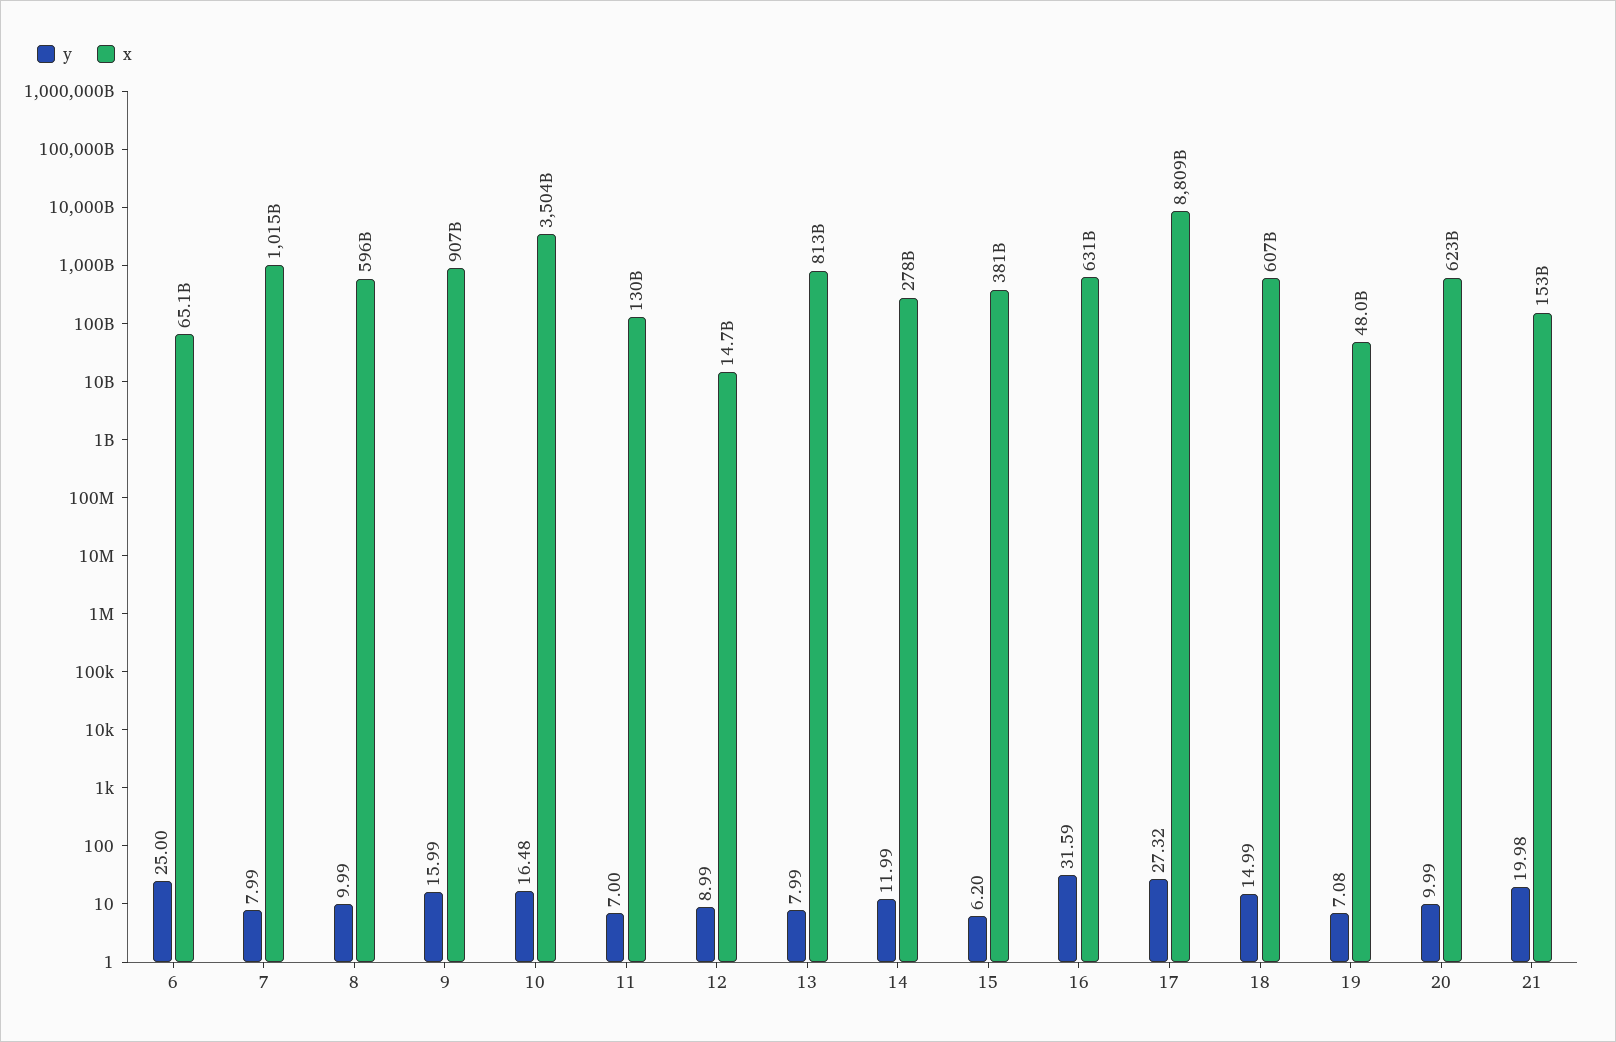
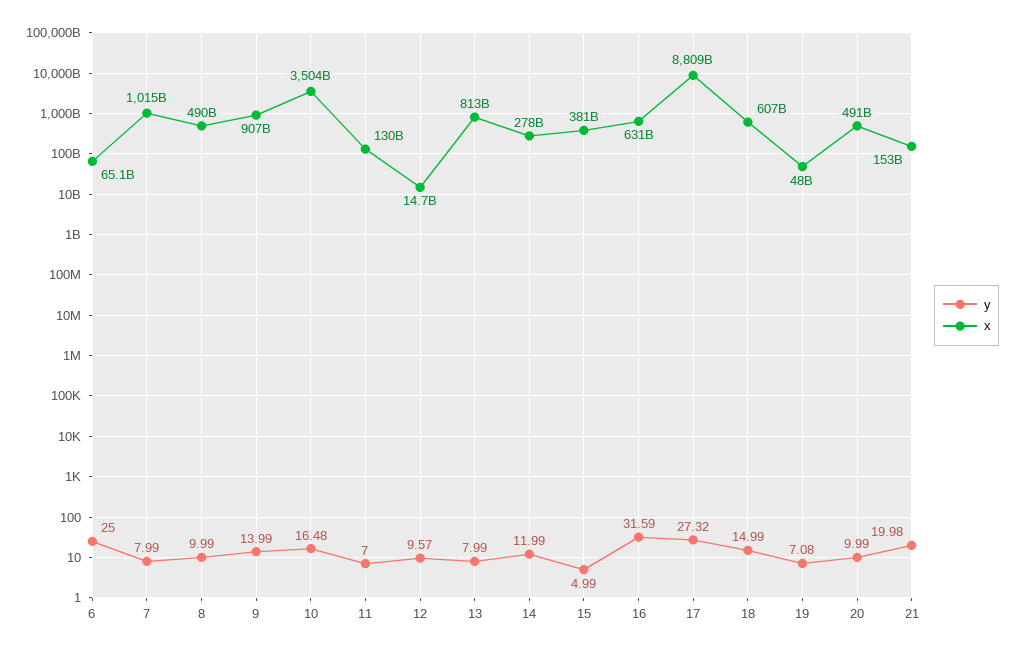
x, 8: 596000000000 -> 490000000000
y, 9: 15.99 -> 13.99
y, 12: 8.99 -> 9.57
y, 15: 6.2 -> 4.99
x, 20: 623000000000 -> 491000000000

